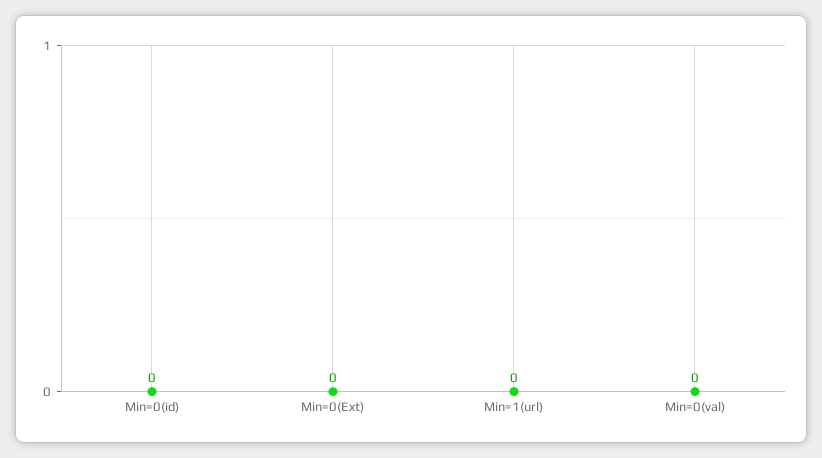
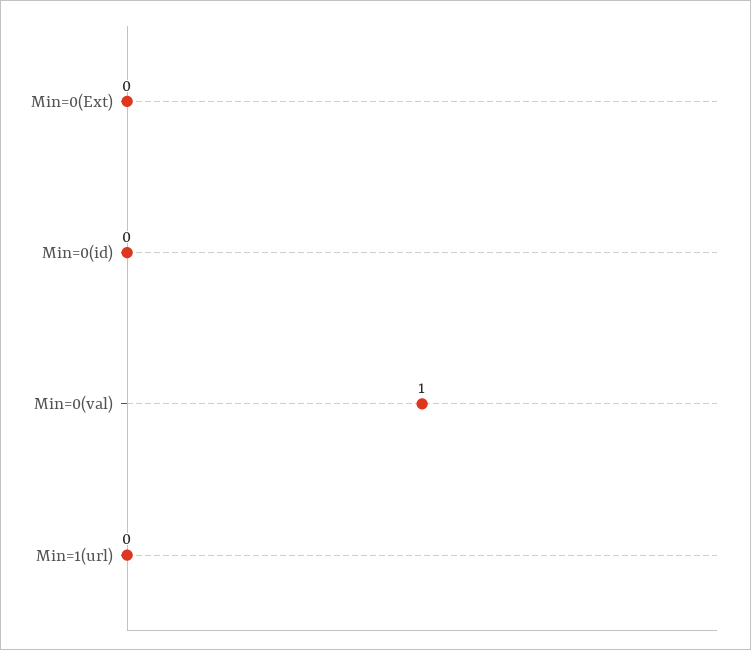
Min=0(val): 0 -> 1

